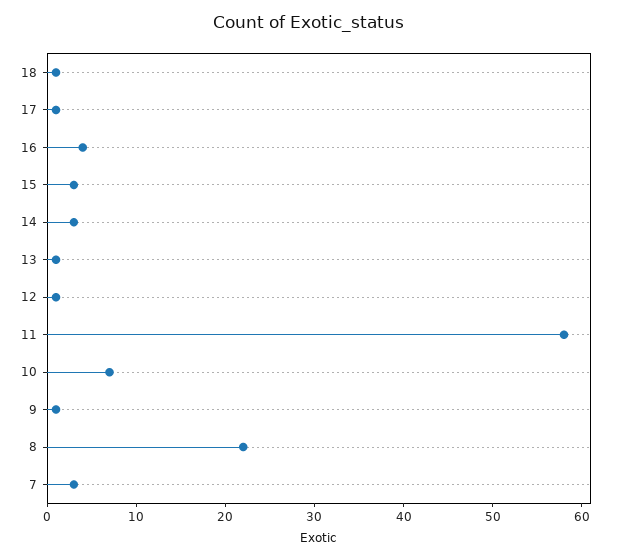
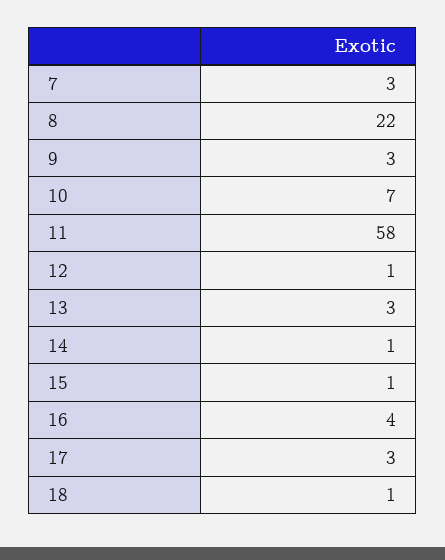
17: 1 -> 3
15: 3 -> 1
14: 3 -> 1
13: 1 -> 3
9: 1 -> 3

